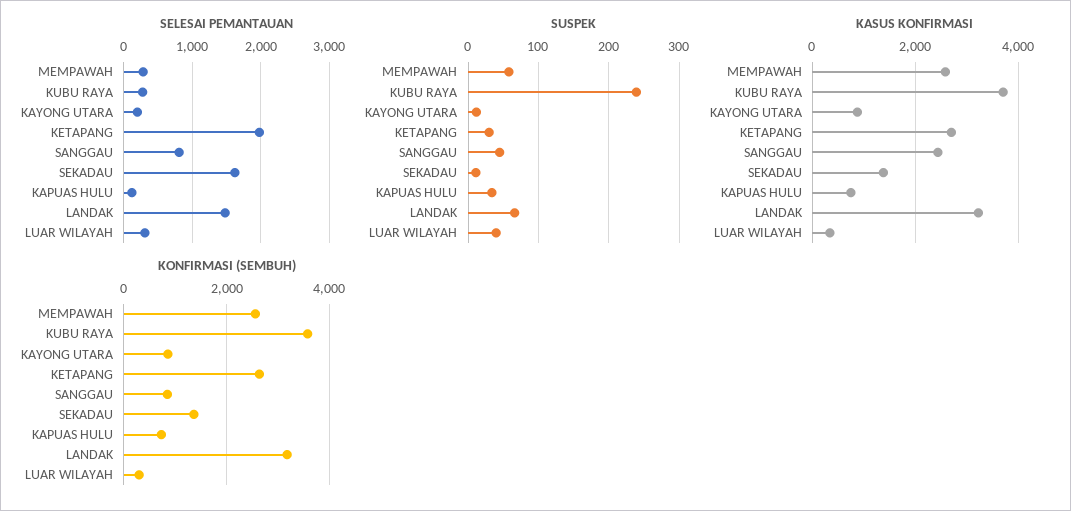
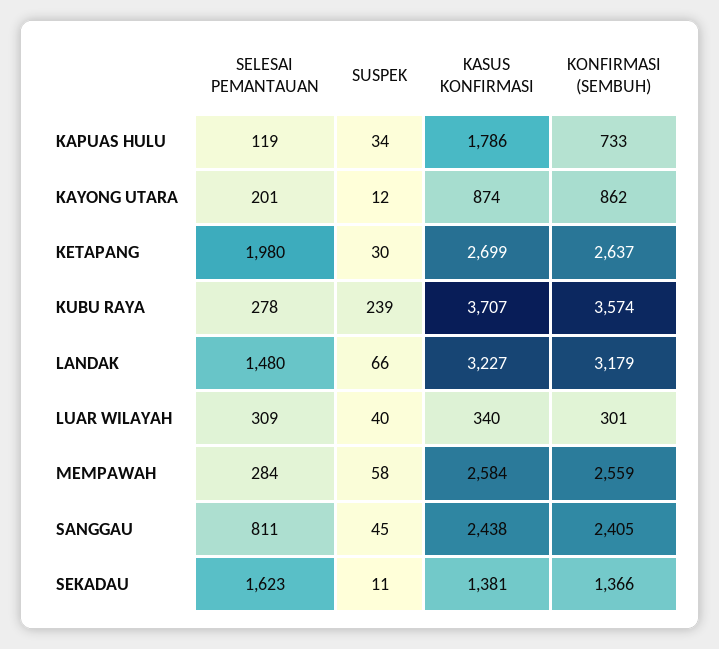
KASUS KONFIRMASI, KAPUAS HULU: 800 -> 1786
KONFIRMASI (SEMBUH), SANGGAU: 800 -> 2405

